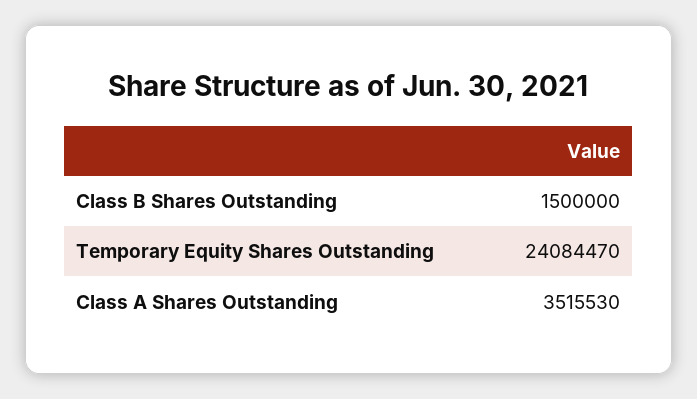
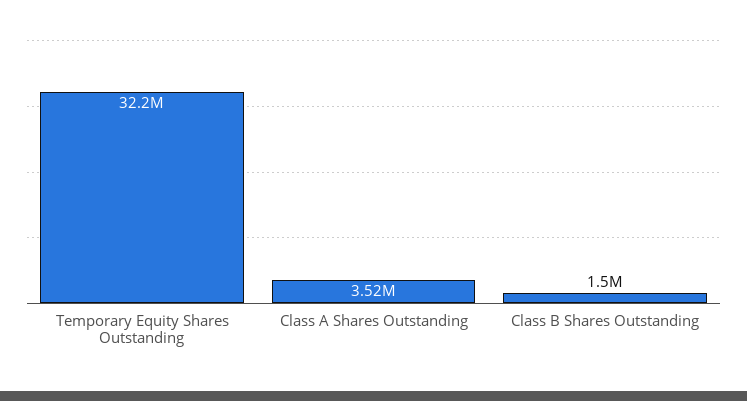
Temporary Equity Shares Outstanding: 24084470 -> 32200000

